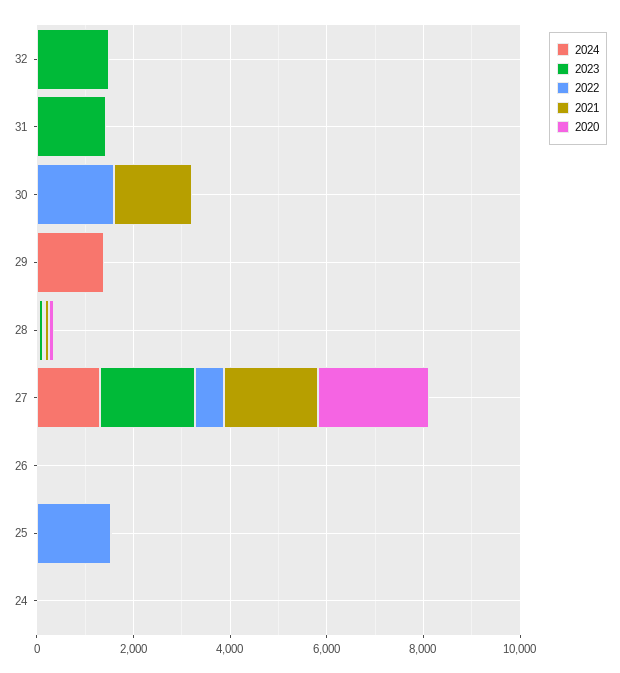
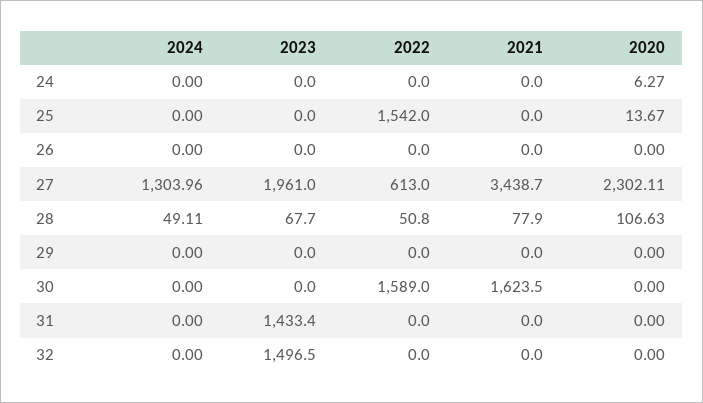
2024, 29: 1500 -> 0
2021, 27: 2000 -> 3438.7

